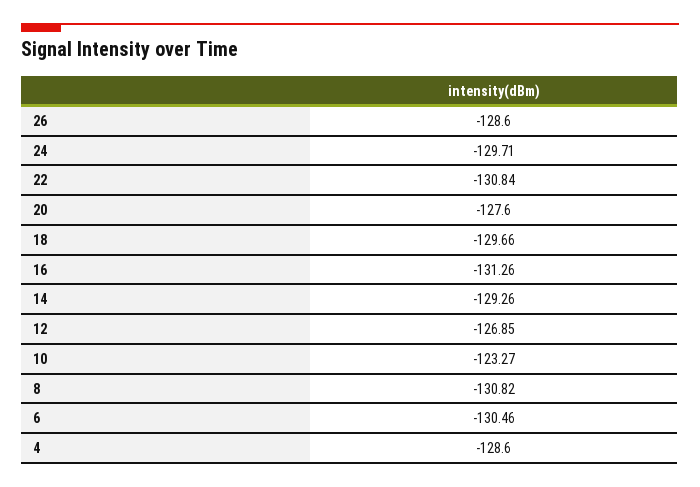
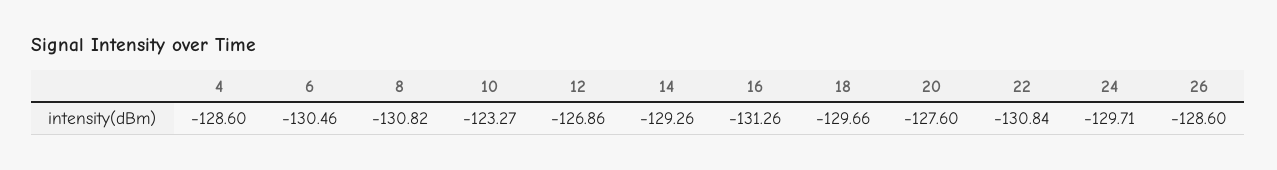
12: -126.85 -> -126.86

